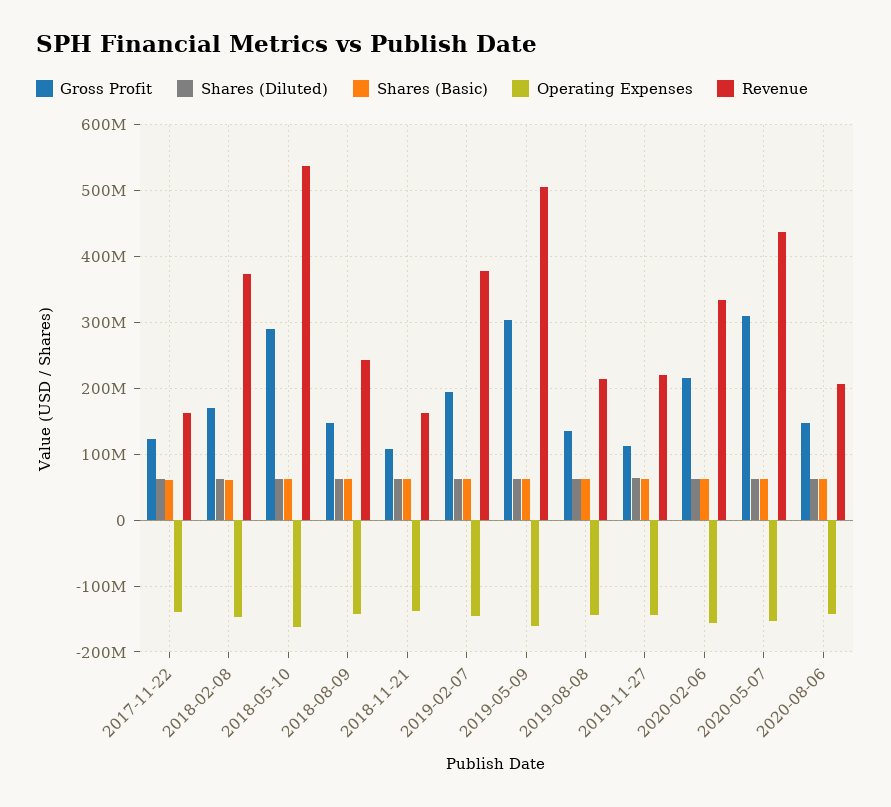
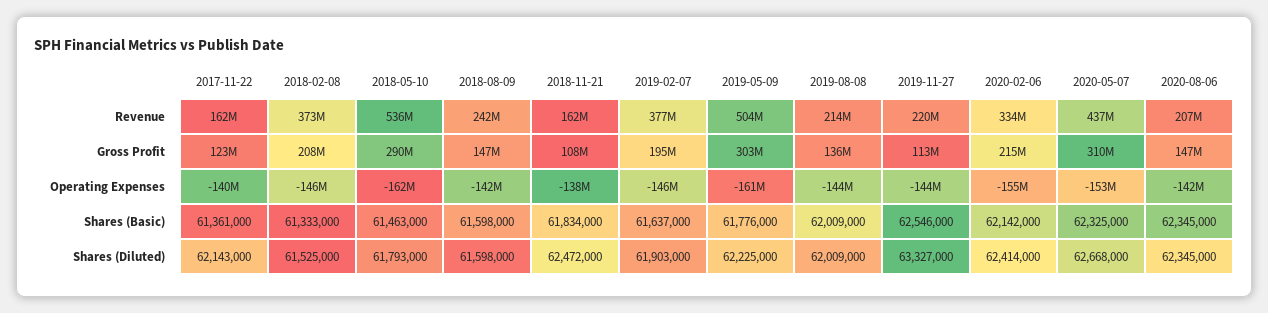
Gross Profit, 2018-02-08: 170000000 -> 208000000

